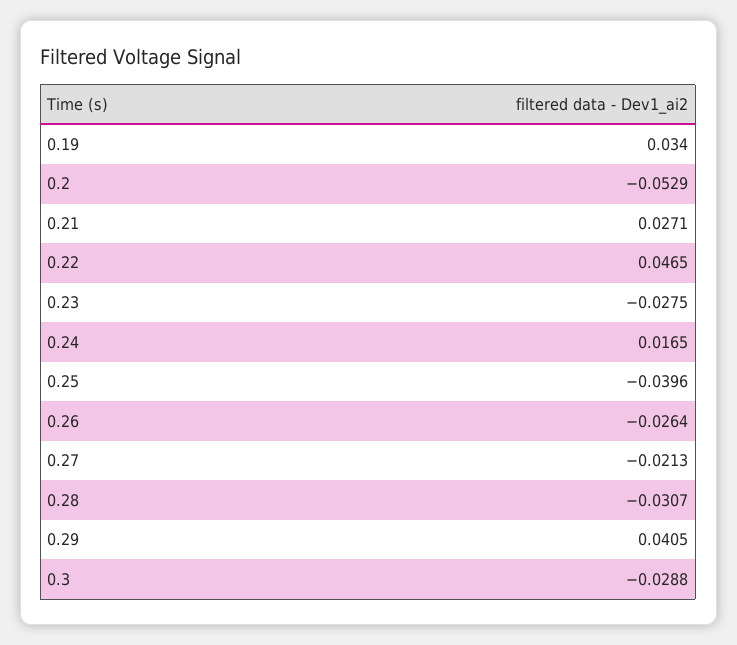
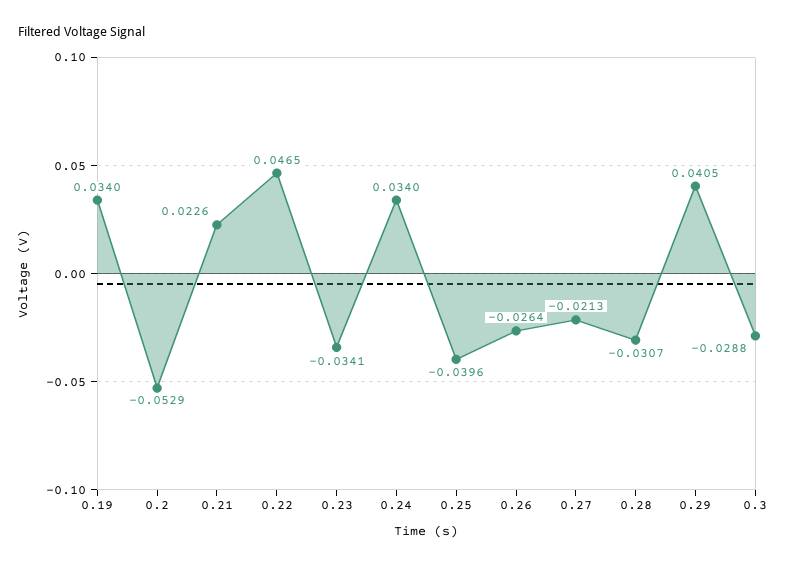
0.21: 0.0271 -> 0.0226
0.23: -0.0275 -> -0.0341
0.24: 0.0165 -> 0.034

